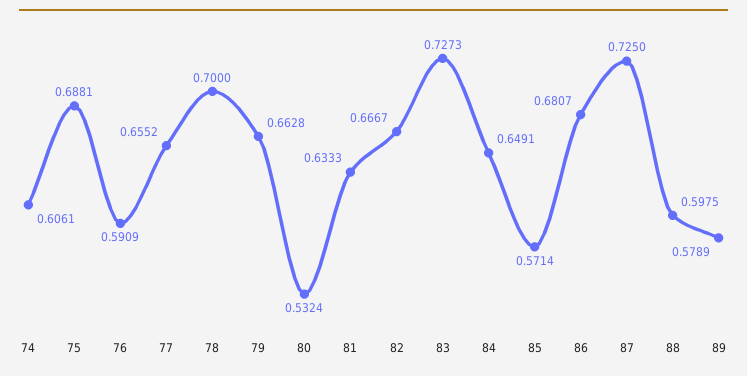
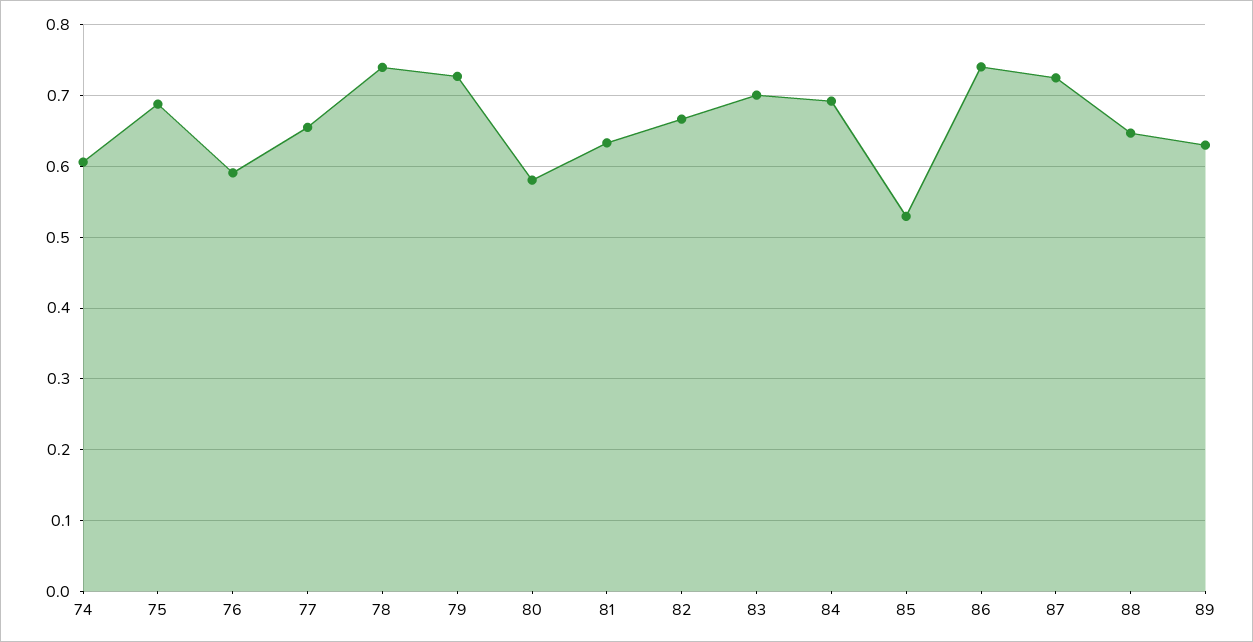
78: 0.7 -> 0.74
79: 0.6628 -> 0.73
80: 0.5324 -> 0.58
83: 0.7273 -> 0.7
84: 0.6491 -> 0.69
85: 0.5714 -> 0.53
86: 0.6807 -> 0.74
88: 0.5975 -> 0.65
89: 0.5789 -> 0.63

